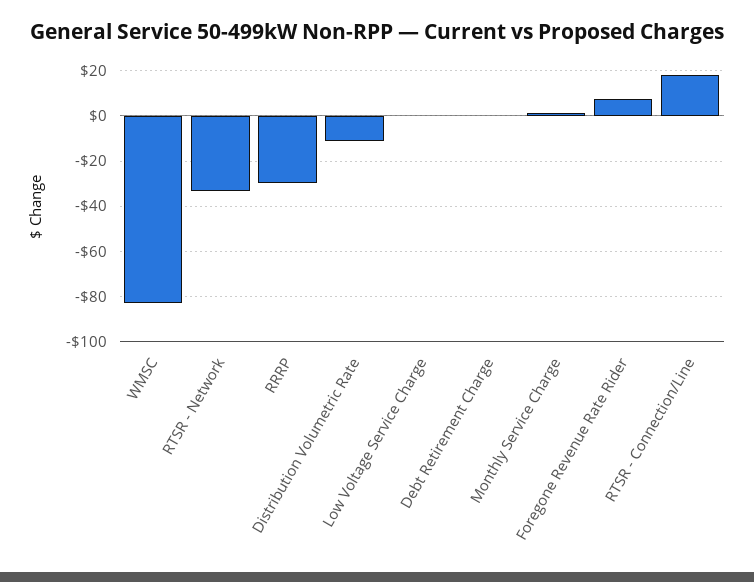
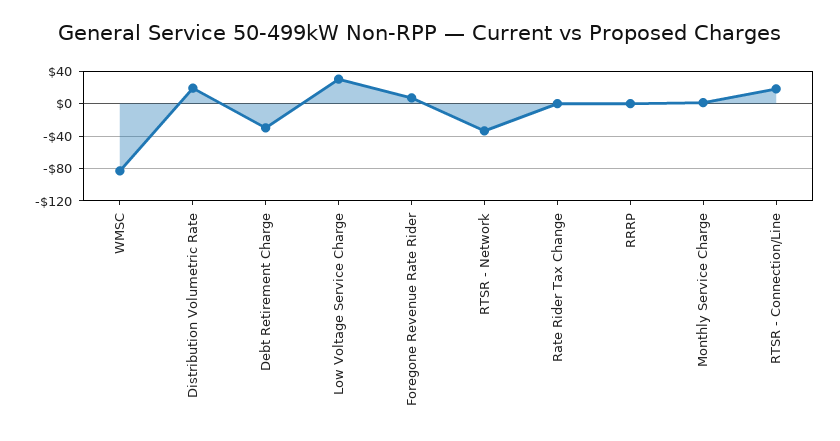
RRRP: -30 -> 0
Distribution Volumetric Rate: -10 -> 20
Low Voltage Service Charge: 0 -> 30
Debt Retirement Charge: 0 -> -30
Rate Rider Tax Change: none -> 0

